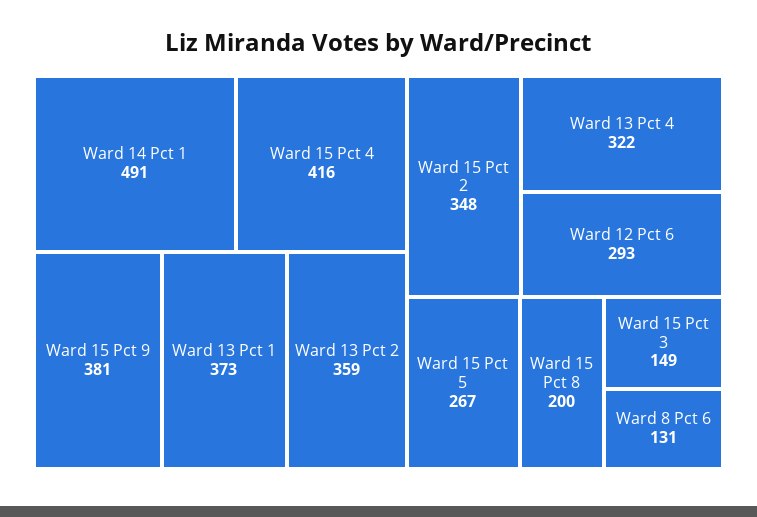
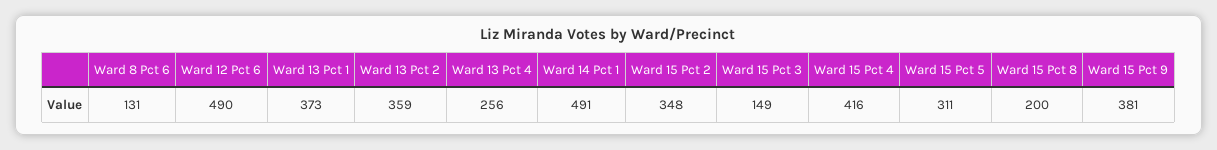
Ward 13 Pct 4: 322 -> 256
Ward 12 Pct 6: 293 -> 490
Ward 15 Pct 5: 267 -> 311

